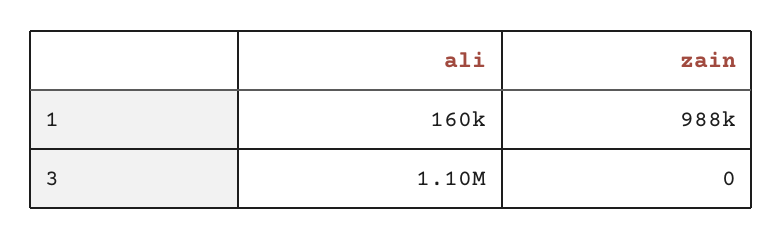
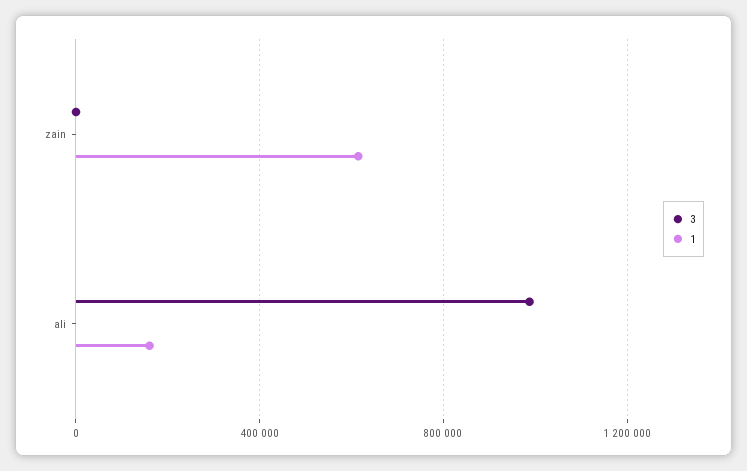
1, zain: 988000 -> 600000
3, ali: 1100000 -> 1000000

